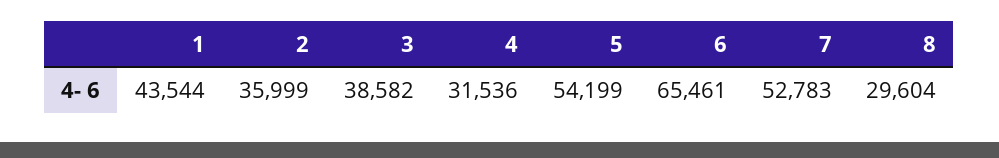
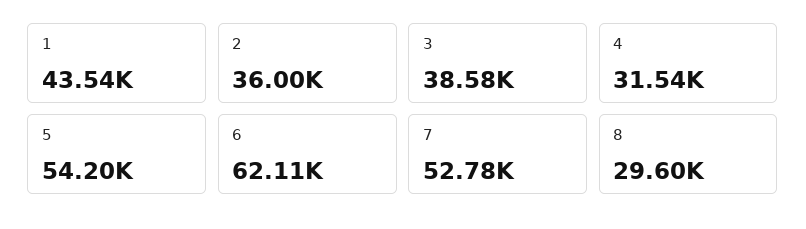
6: 65461 -> 62110

